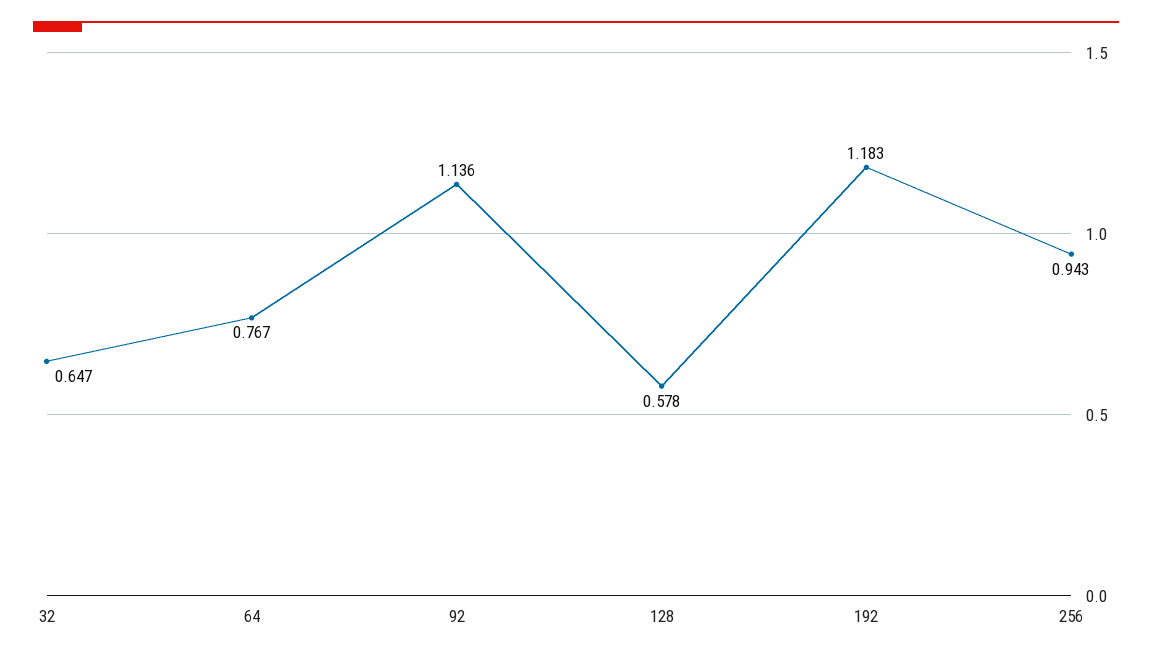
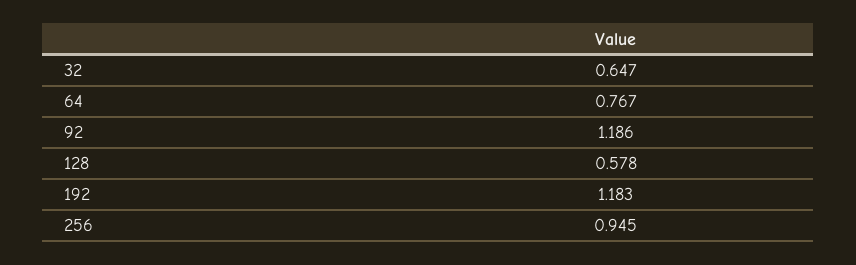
92: 1.136 -> 1.186
256: 0.943 -> 0.945

